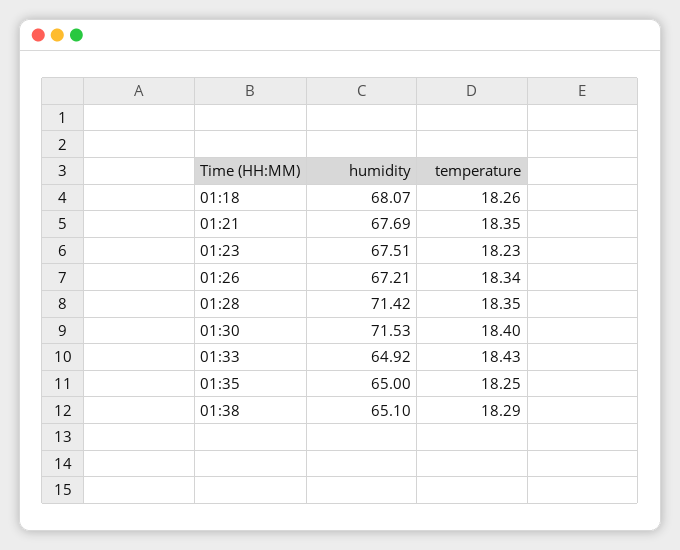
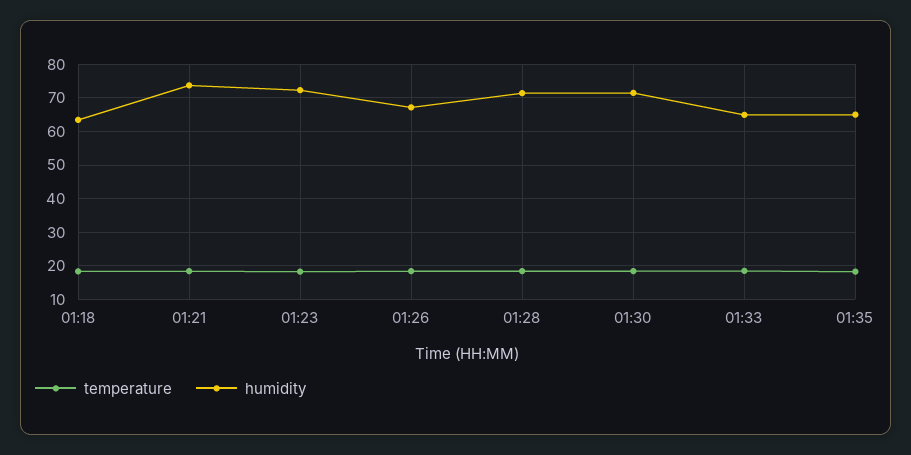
humidity, 01:18: 68.07 -> 64
humidity, 01:21: 67.69 -> 74
humidity, 01:23: 67.51 -> 72
humidity, 01:38: 65.1 -> none
temperature, 01:38: 18.29 -> none

